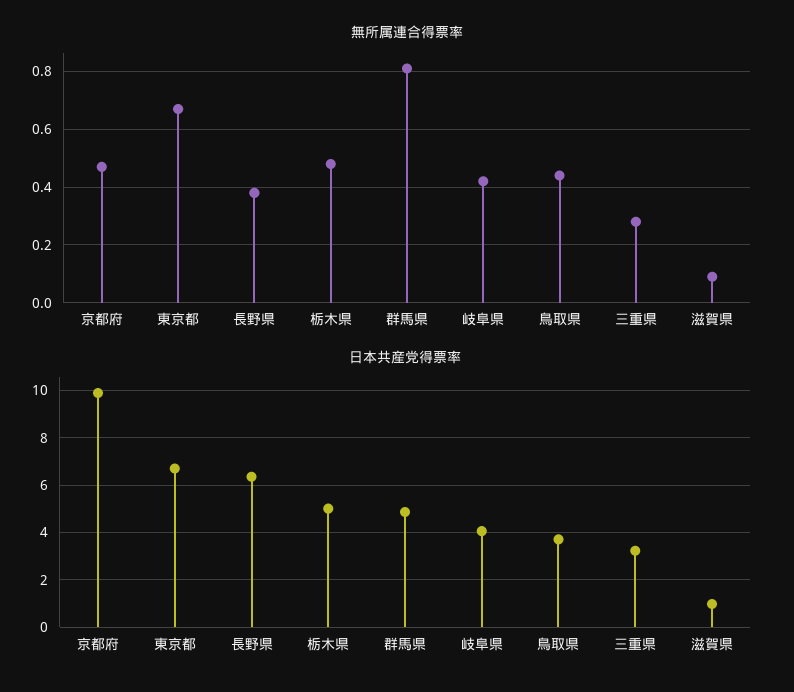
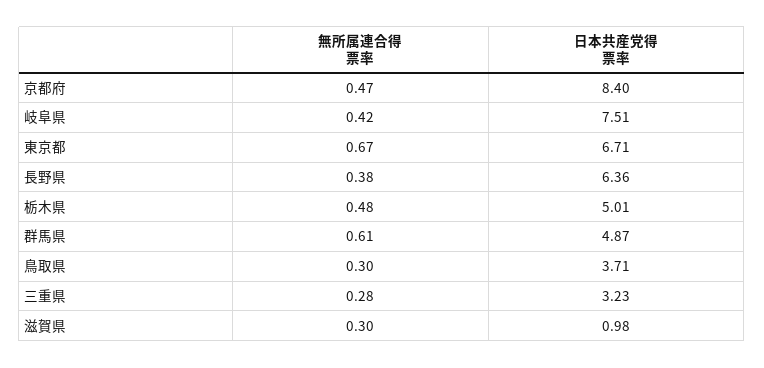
無所属連合得票率, 群馬県: 0.8 -> 0.61
無所属連合得票率, 鳥取県: 0.45 -> 0.3
無所属連合得票率, 滋賀県: 0.1 -> 0.3
日本共産党得票率, 京都府: 10 -> 8.4
日本共産党得票率, 岐阜県: 4 -> 7.51

